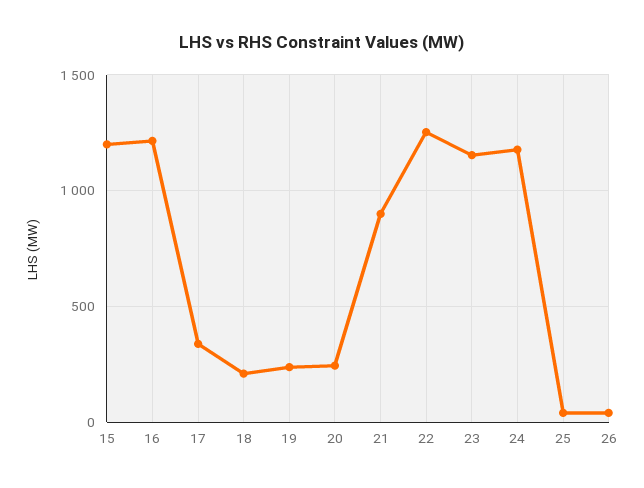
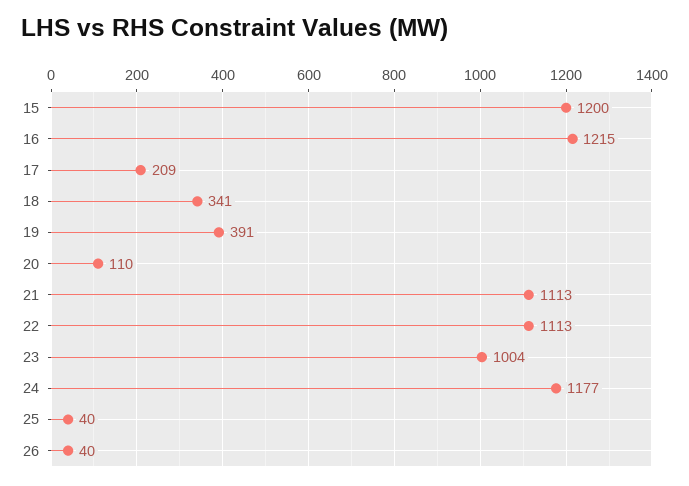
17: 350 -> 209
18: 200 -> 341
19: 250 -> 391
20: 250 -> 110
21: 900 -> 1113
22: 1250 -> 1113
23: 1150 -> 1004

